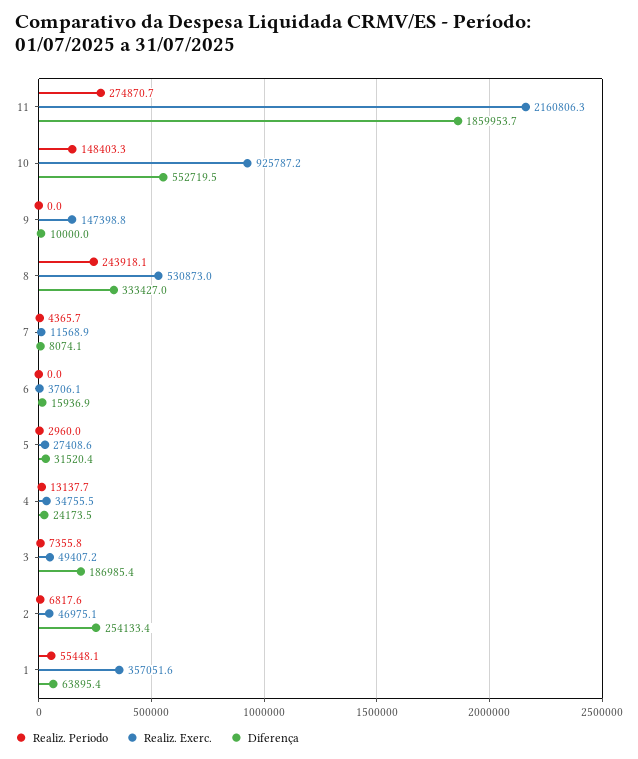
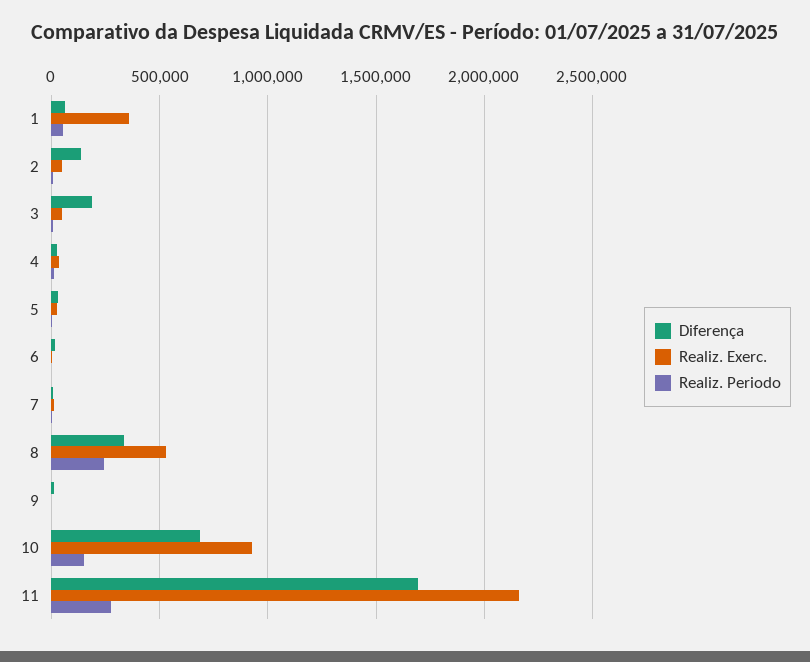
Diferença, 11: 1859953.7 -> 1700000
Diferença, 10: 552719.5 -> 700000
Realiz. Exerc., 9: 147398.8 -> 0
Diferença, 2: 254133.4 -> 150000

